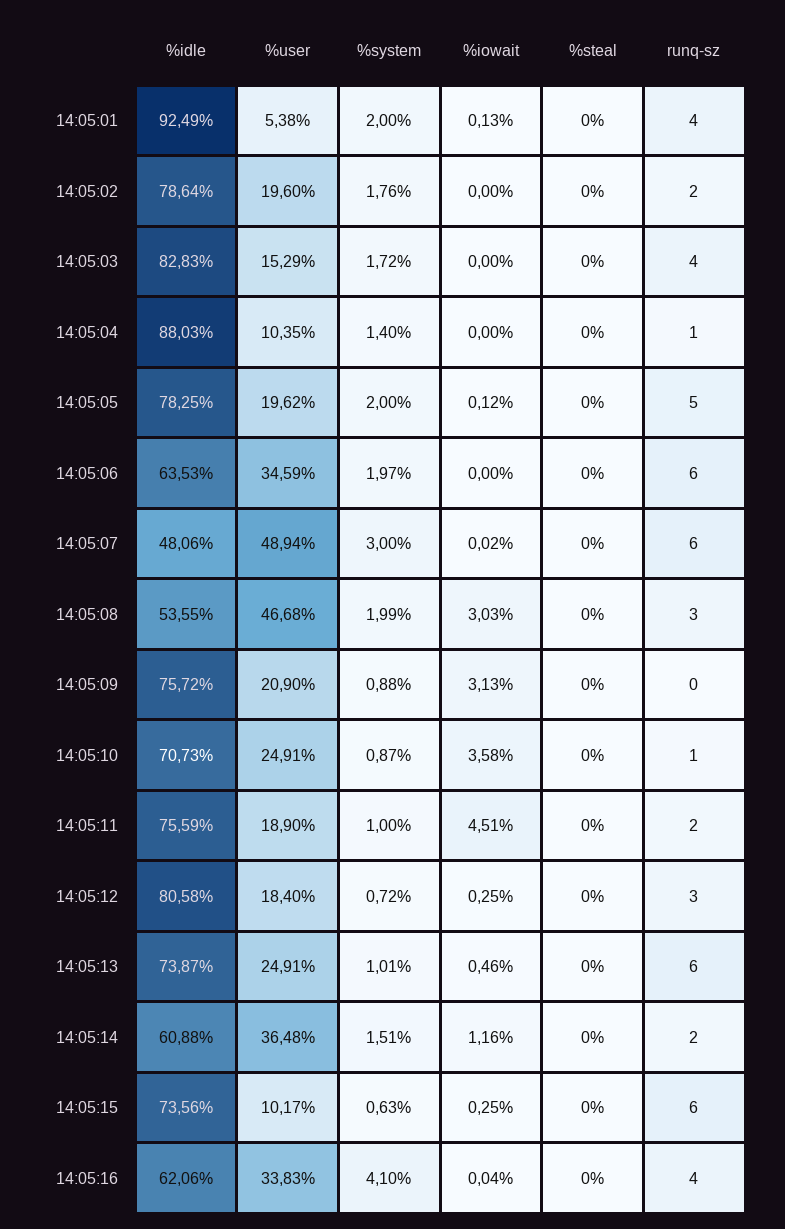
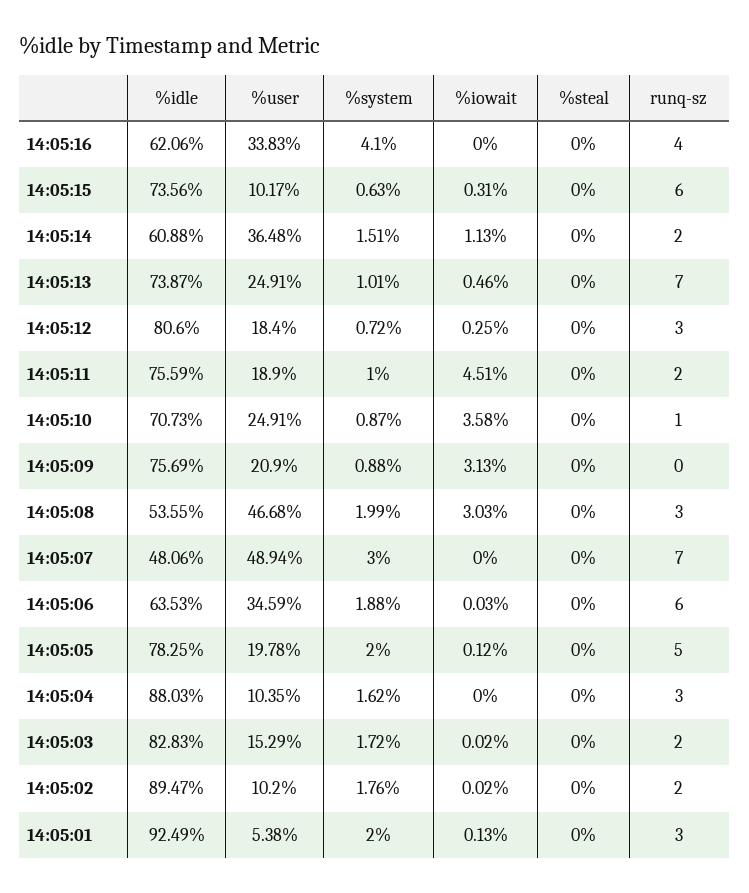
runq-sz, 14:05:01: 4 -> 3
%idle, 14:05:02: 78.64 -> 89.47
%user, 14:05:02: 19.6 -> 10.2
%iowait, 14:05:02: 0 -> 0.02
%iowait, 14:05:03: 0 -> 0.02
runq-sz, 14:05:03: 4 -> 2
%system, 14:05:04: 1.4 -> 1.62
runq-sz, 14:05:04: 1 -> 3
%user, 14:05:05: 19.62 -> 19.78
%system, 14:05:06: 1.97 -> 1.88
%iowait, 14:05:06: 0 -> 0.03
%iowait, 14:05:07: 0.02 -> 0
runq-sz, 14:05:07: 6 -> 7
%idle, 14:05:09: 75.72 -> 75.69
%idle, 14:05:12: 80.58 -> 80.6
runq-sz, 14:05:13: 6 -> 7
%iowait, 14:05:14: 1.16 -> 1.13
%iowait, 14:05:15: 0.25 -> 0.31
%iowait, 14:05:16: 0.04 -> 0

